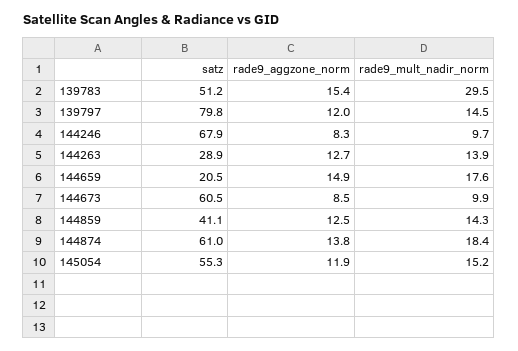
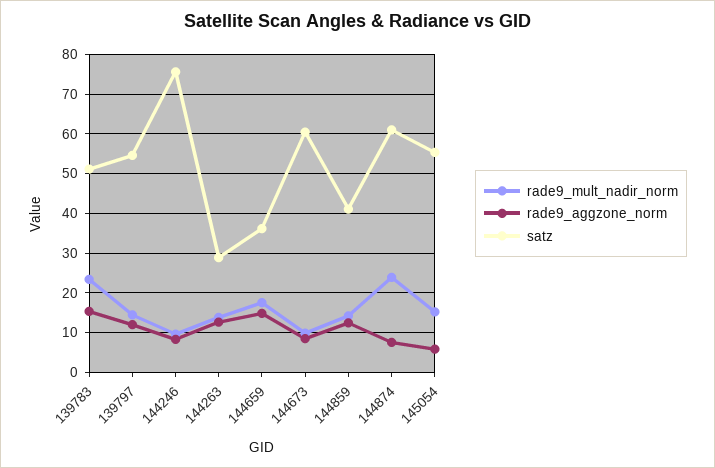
rade9_mult_nadir_norm, 139783: 29.5 -> 24
satz, 139797: 79.8 -> 54
satz, 144246: 67.9 -> 76
satz, 144659: 20.5 -> 36
rade9_aggzone_norm, 144874: 13.8 -> 8
rade9_mult_nadir_norm, 144874: 18.4 -> 24
rade9_aggzone_norm, 145054: 11.9 -> 6

